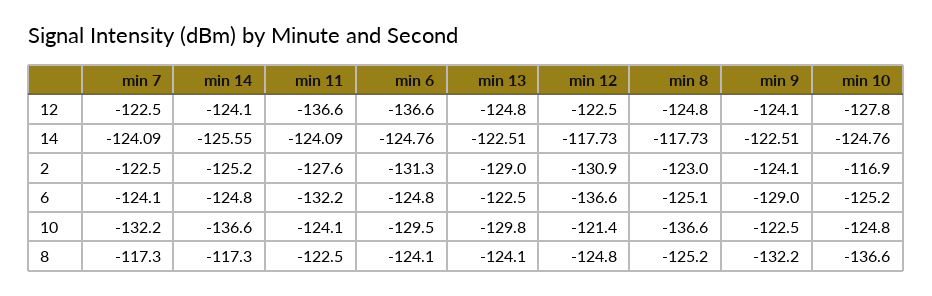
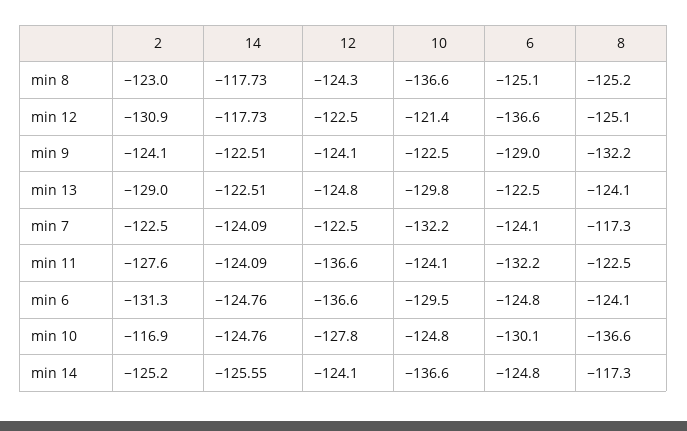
min 8, 12: -124.8 -> -124.3
min 10, 6: -125.2 -> -130.1
min 12, 8: -124.8 -> -125.1

